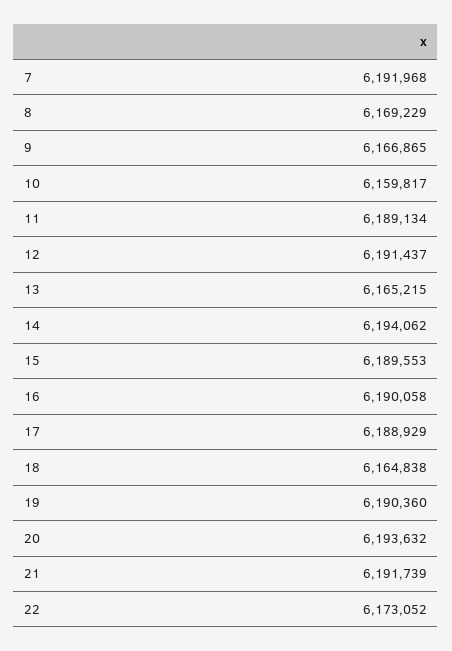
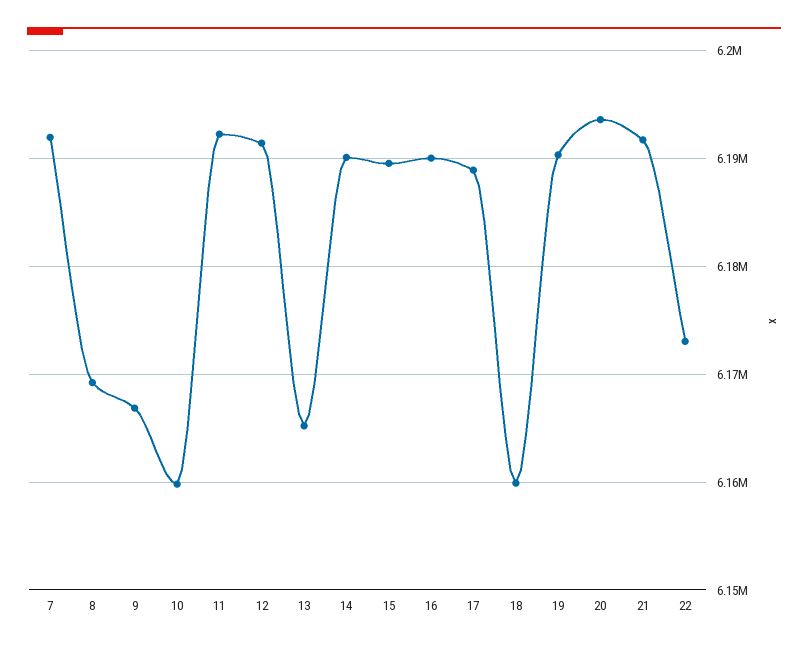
11: 6189134 -> 6192000
14: 6194062 -> 6190000
18: 6164838 -> 6160000

